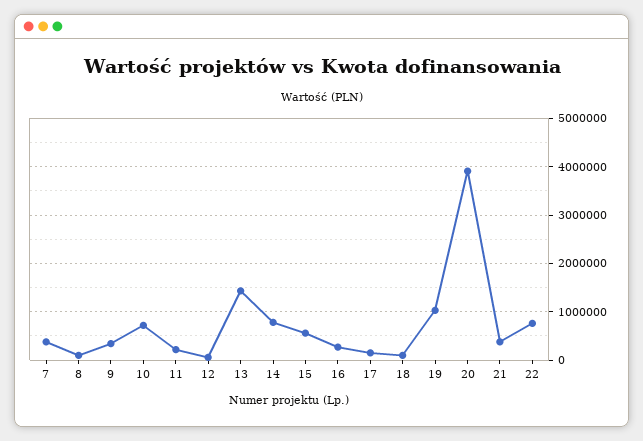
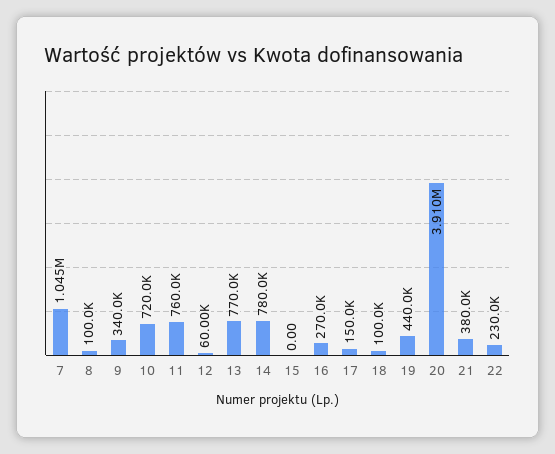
7: 400000 -> 1045000
11: 200000 -> 760000
13: 1400000 -> 770000
15: 600000 -> 0
19: 1000000 -> 440000
22: 800000 -> 230000

